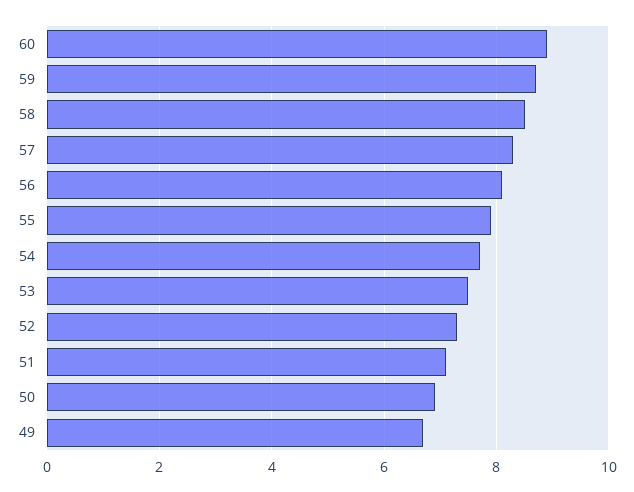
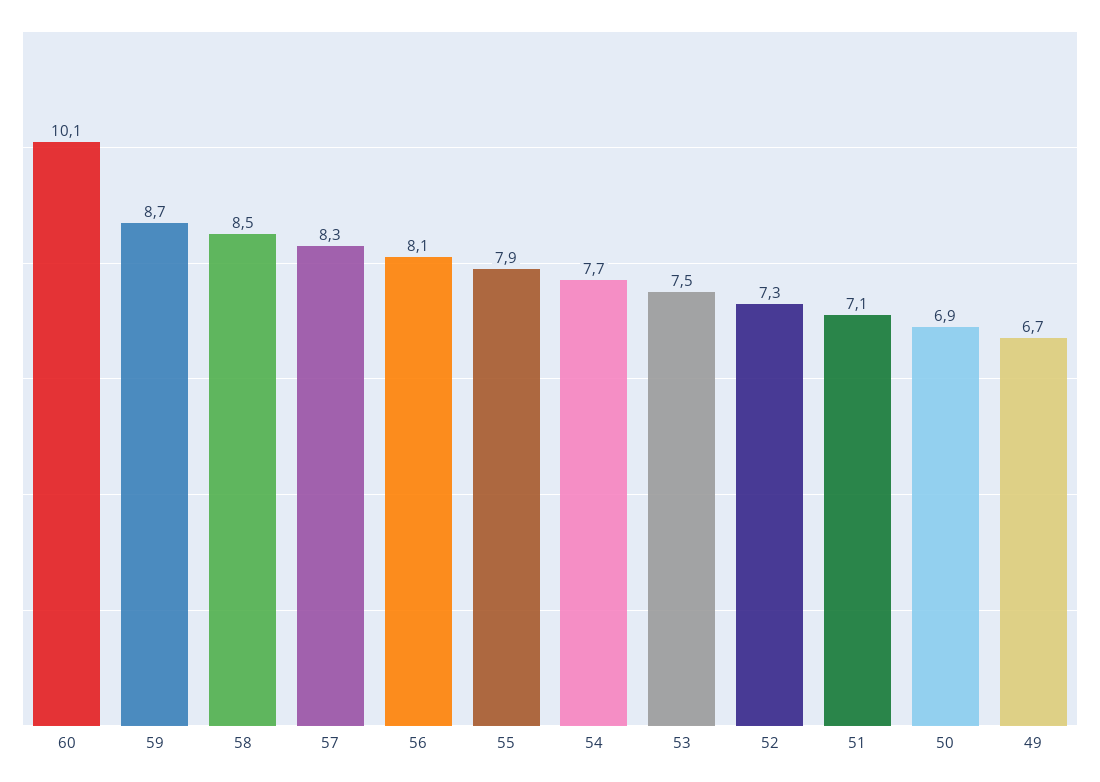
60: 9 -> 10.1

